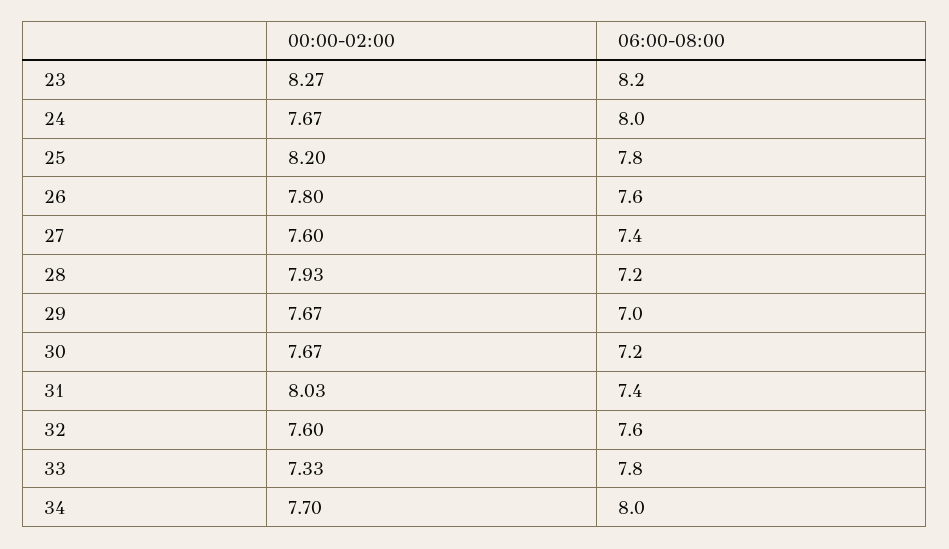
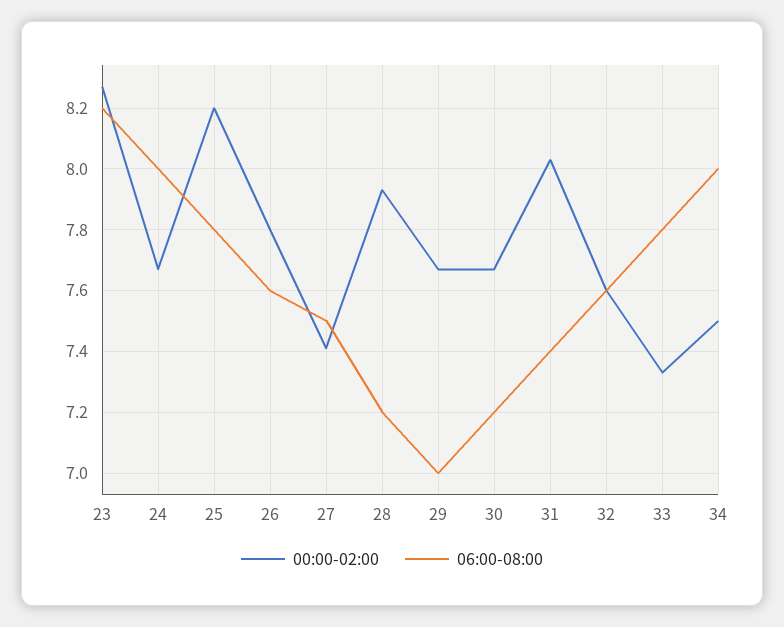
00:00-02:00, 27: 7.6 -> 7.4
06:00-08:00, 27: 7.4 -> 7.5
00:00-02:00, 34: 7.7 -> 7.5

